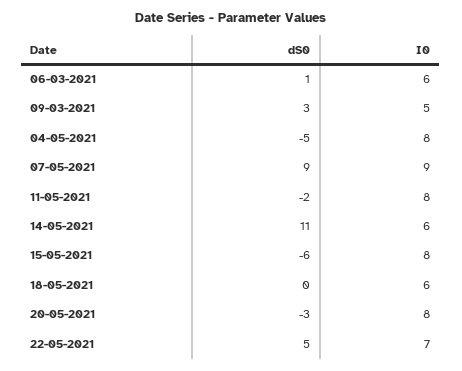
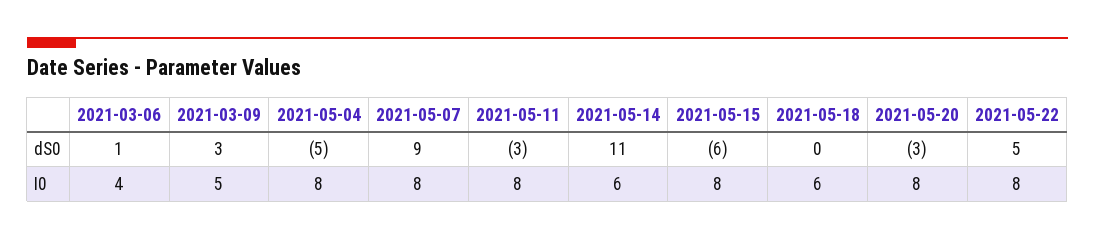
I0, 06-03-2021: 6 -> 4
I0, 07-05-2021: 9 -> 8
dS0, 11-05-2021: -2 -> -3
I0, 22-05-2021: 7 -> 8

